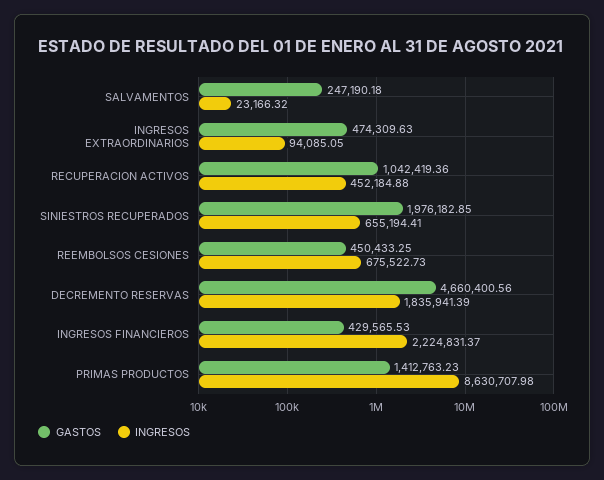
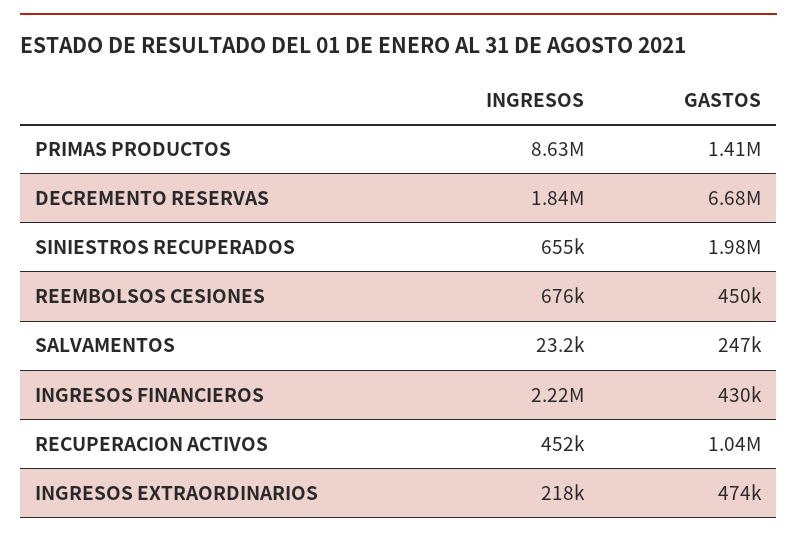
INGRESOS, INGRESOS EXTRAORDINARIOS: 94085.05 -> 218000
GASTOS, DECREMENTO RESERVAS: 4660400.56 -> 6680000

